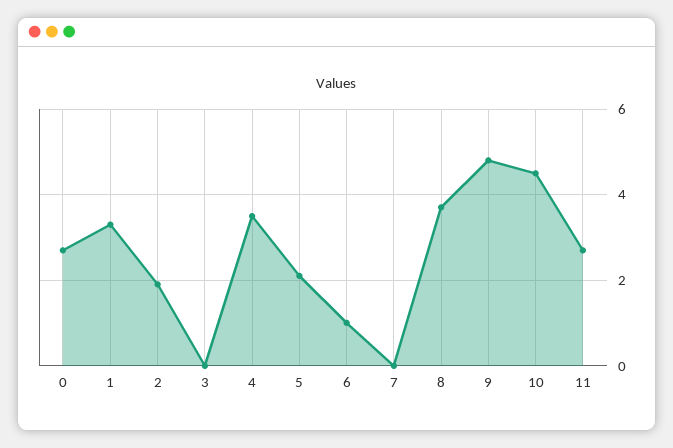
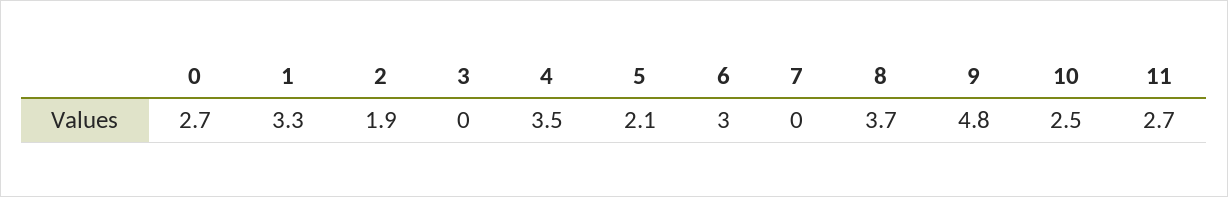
6: 1 -> 3
10: 4.5 -> 2.5

